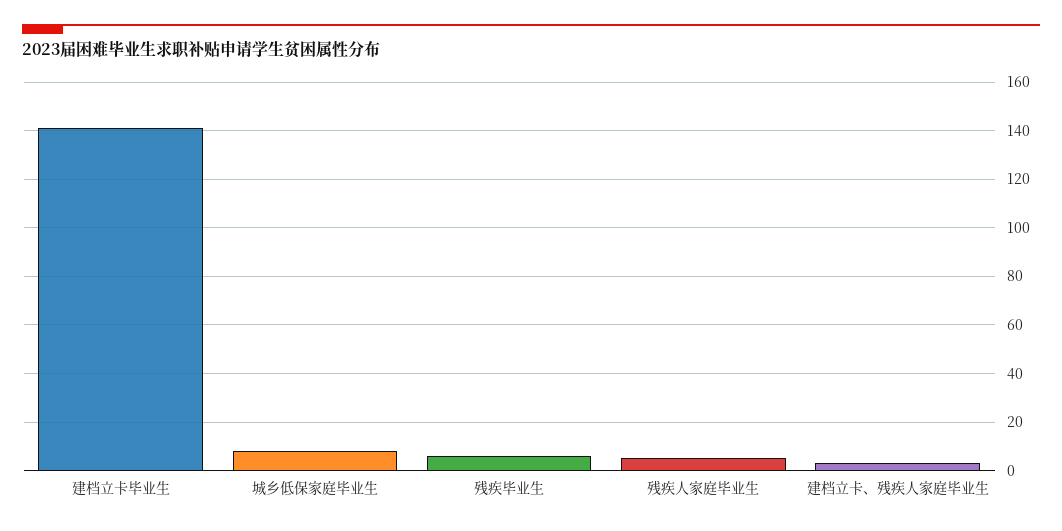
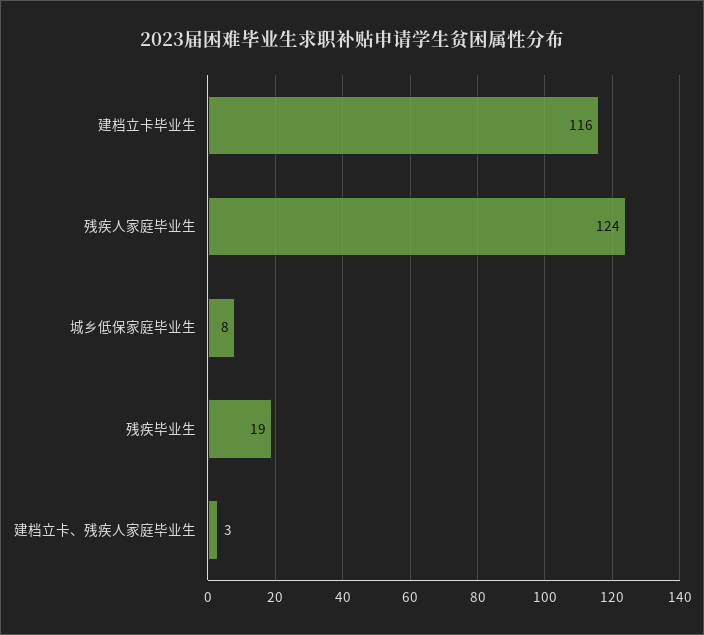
建档立卡毕业生: 140 -> 116
残疾毕业生: 5 -> 19
残疾人家庭毕业生: 5 -> 124

